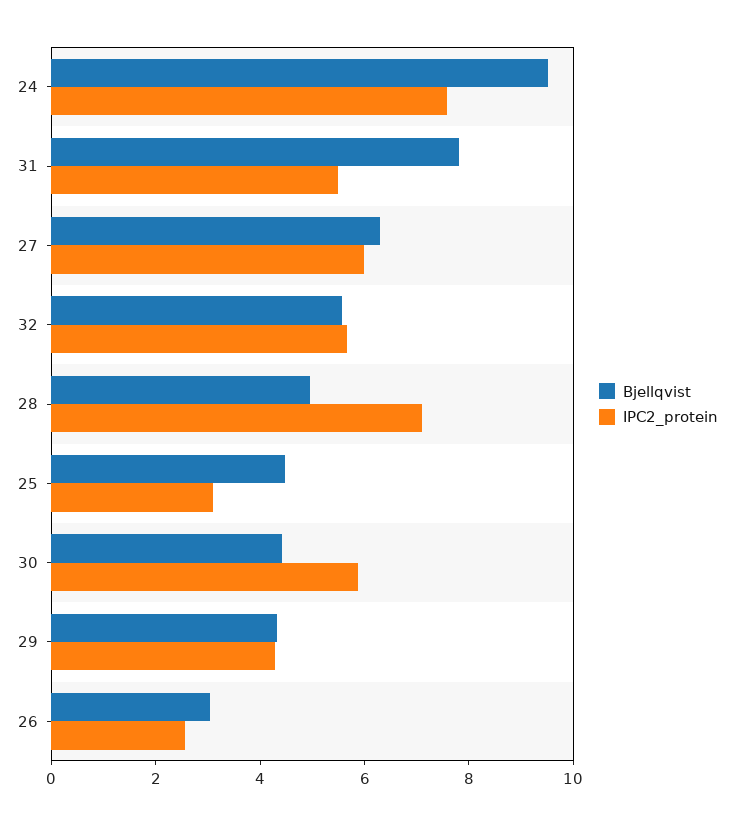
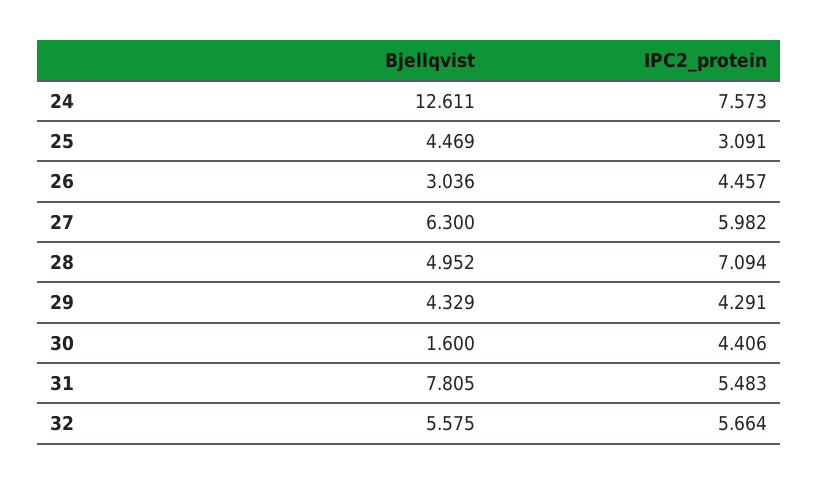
Bjellqvist, 24: 9.5 -> 12.611
Bjellqvist, 30: 4.5 -> 1.6
IPC2_protein, 30: 6 -> 4.406
IPC2_protein, 26: 2.5 -> 4.457

